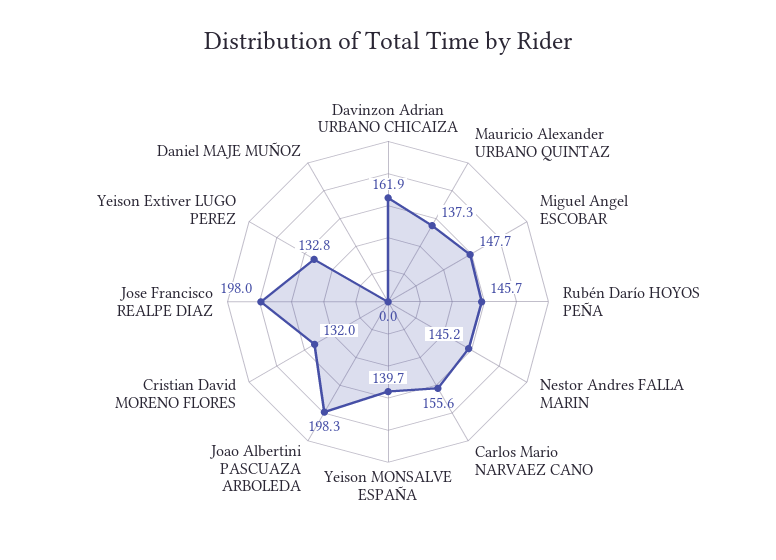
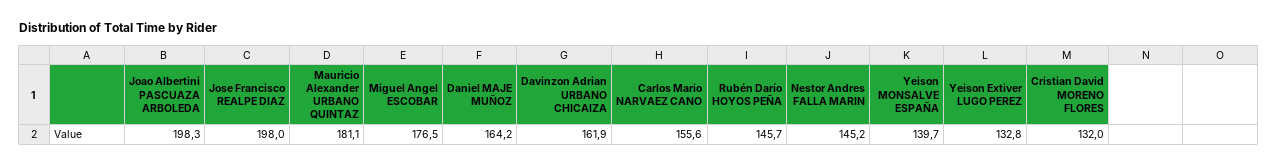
Mauricio Alexander URBANO QUINTAZ: 137.3 -> 181.1
Miguel Angel ESCOBAR: 147.7 -> 176.5
Daniel MAJE MUÑOZ: 0 -> 164.2

